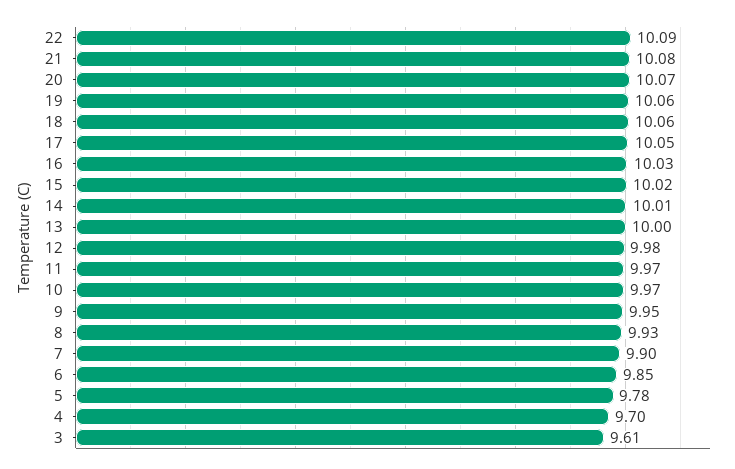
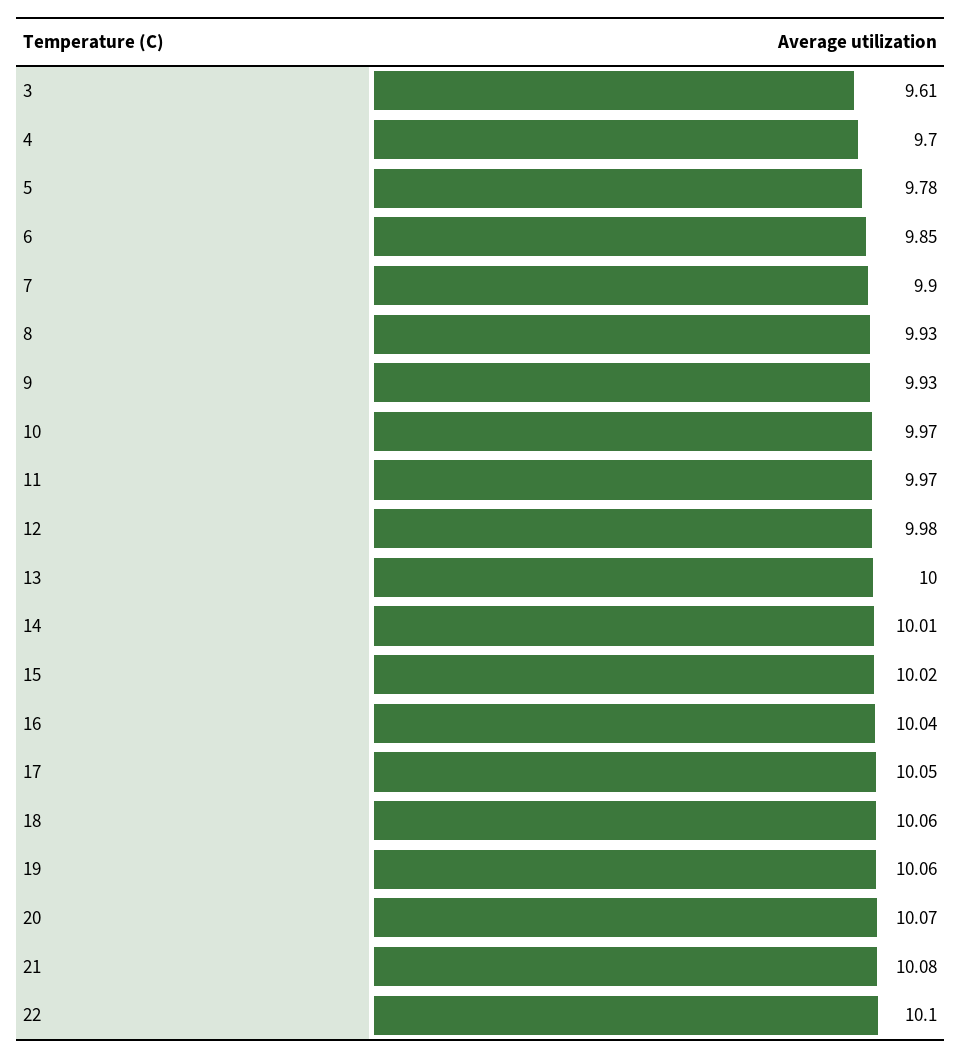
22: 10.09 -> 10.1
16: 10.03 -> 10.04
9: 9.95 -> 9.93

